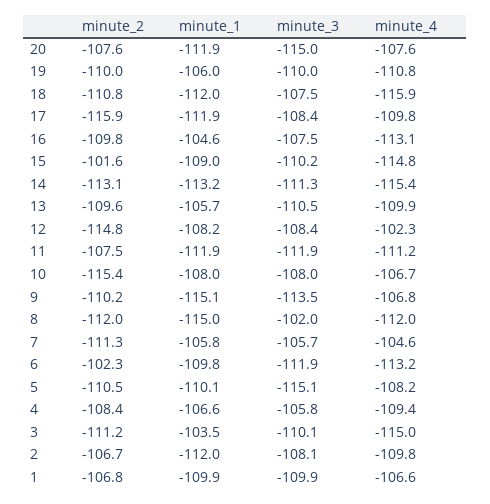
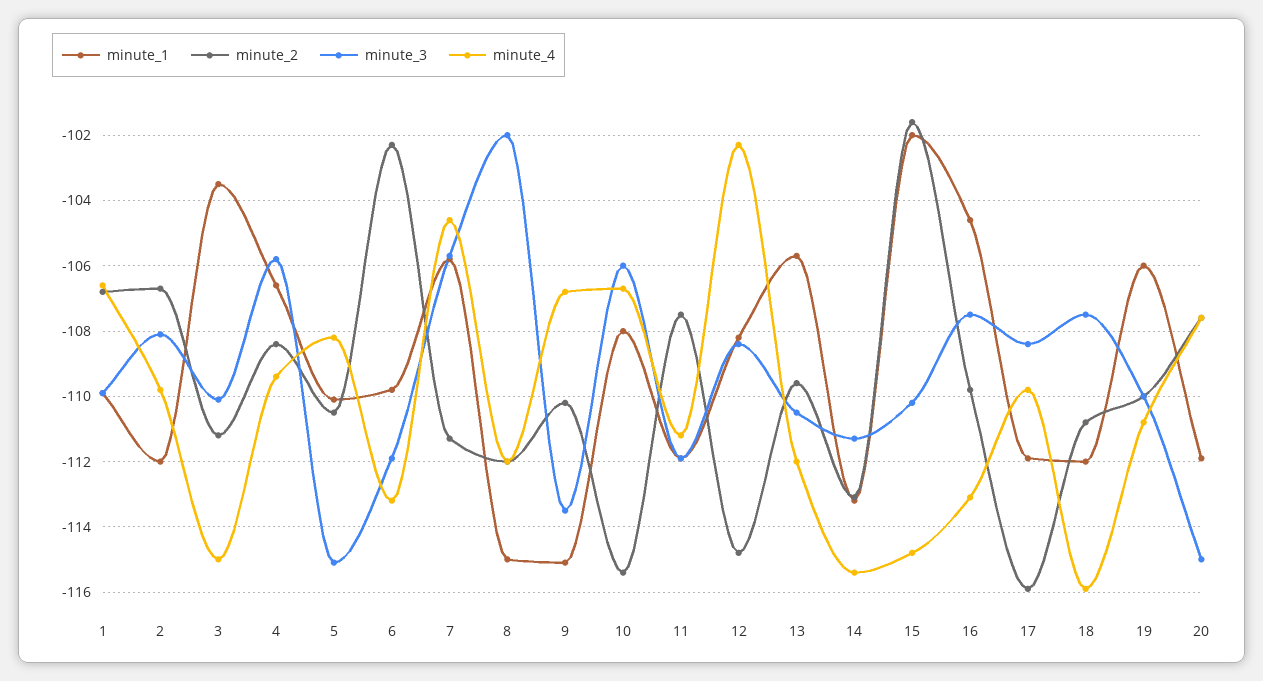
minute_1, 15: -109 -> -102
minute_4, 13: -109.9 -> -112
minute_3, 10: -108 -> -106

